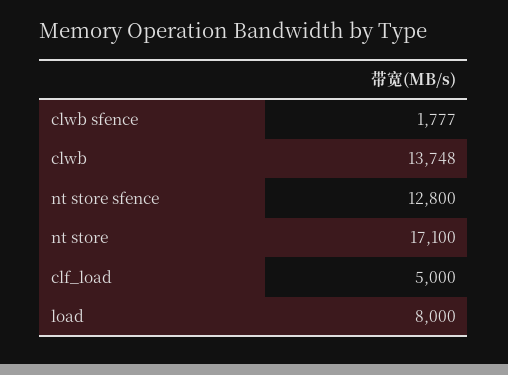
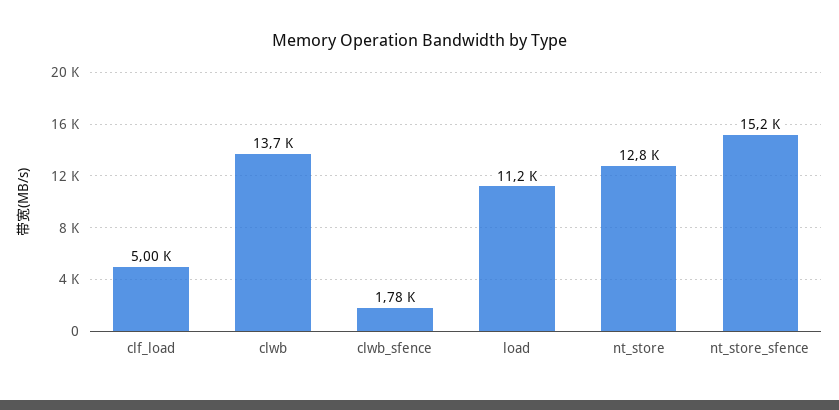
nt store sfence: 12800 -> 15200
nt store: 17100 -> 12800
load: 8000 -> 11200

